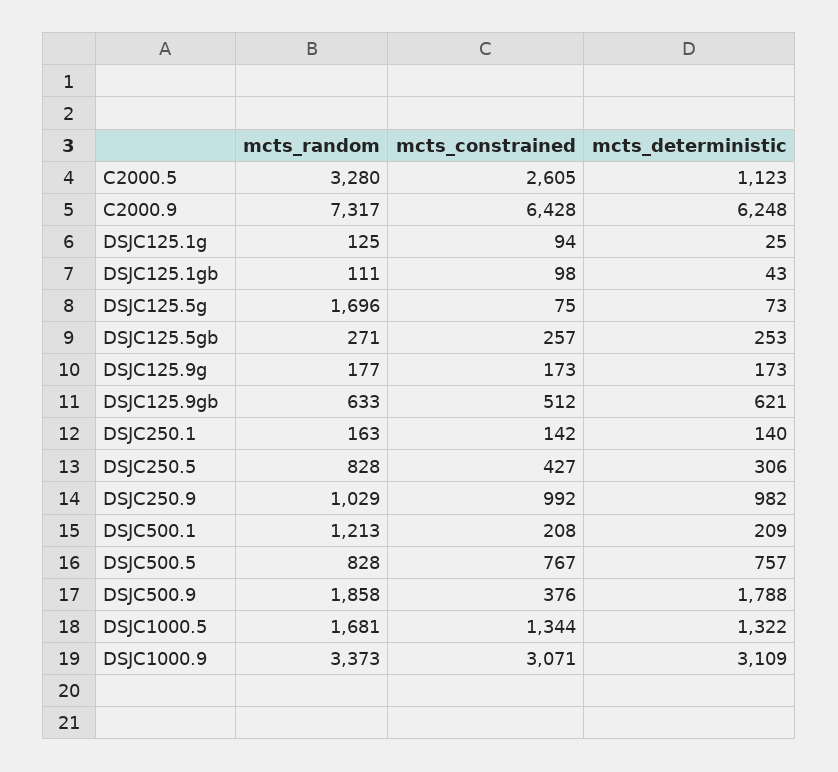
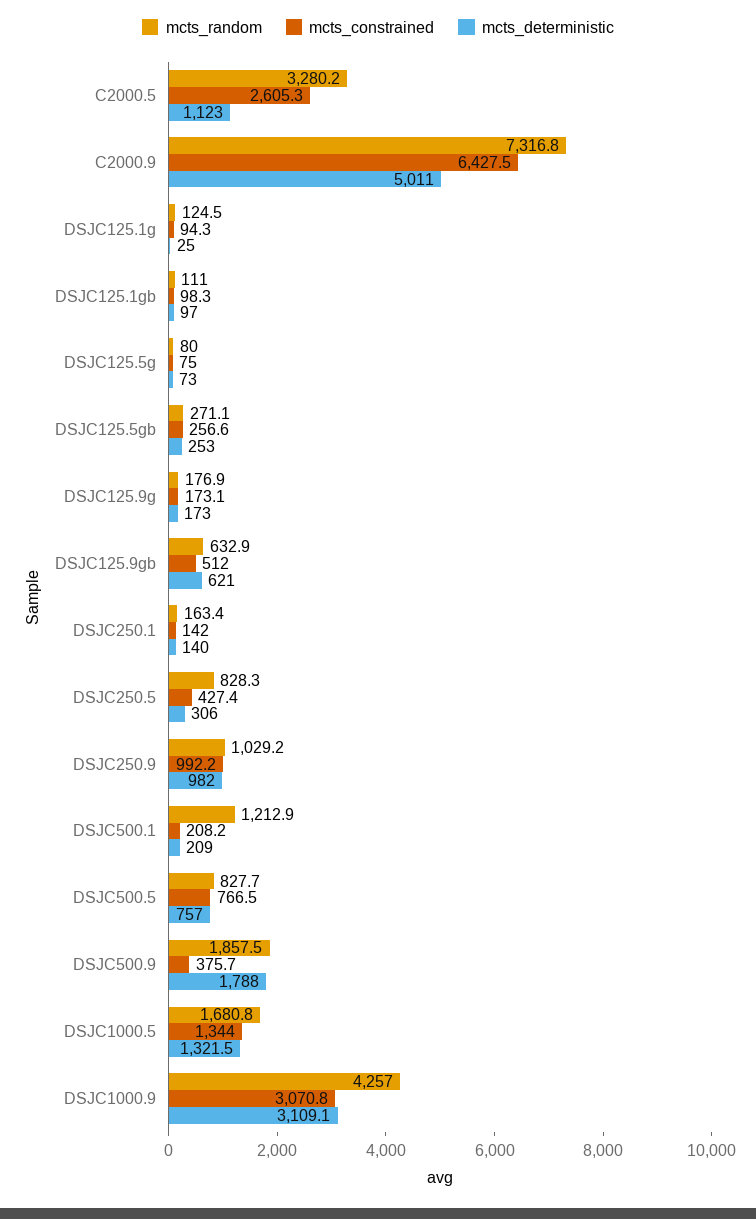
mcts_deterministic, C2000.9: 6248 -> 5011
mcts_deterministic, DSJC125.1gb: 43 -> 97
mcts_random, DSJC125.5g: 1696 -> 80
mcts_random, DSJC1000.9: 3373 -> 4257

